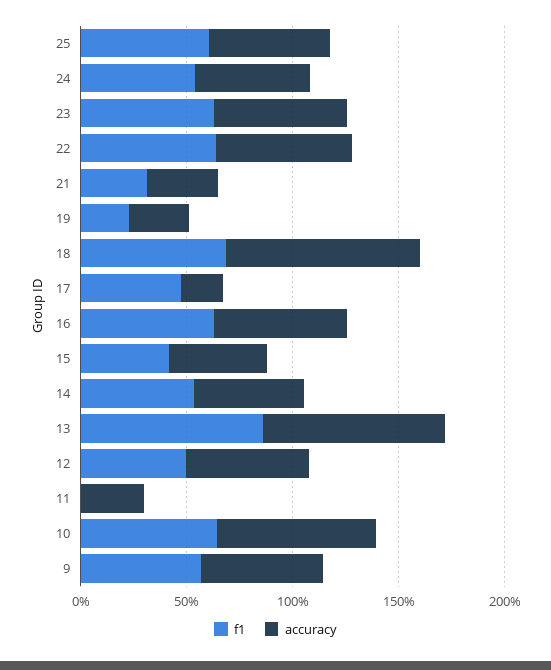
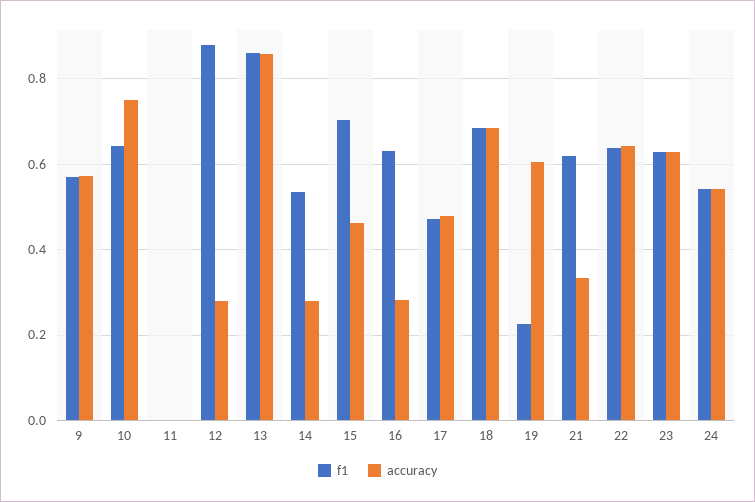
f1, 25: 0.6 -> none
accuracy, 25: 0.6 -> none
f1, 21: 0.3 -> 0.62
accuracy, 19: 0.3 -> 0.6
accuracy, 18: 0.9 -> 0.68
accuracy, 17: 0.2 -> 0.48
accuracy, 16: 0.6 -> 0.28
f1, 15: 0.4 -> 0.7
accuracy, 14: 0.5 -> 0.28
f1, 12: 0.5 -> 0.88
accuracy, 12: 0.6 -> 0.28
accuracy, 11: 0.3 -> 0

